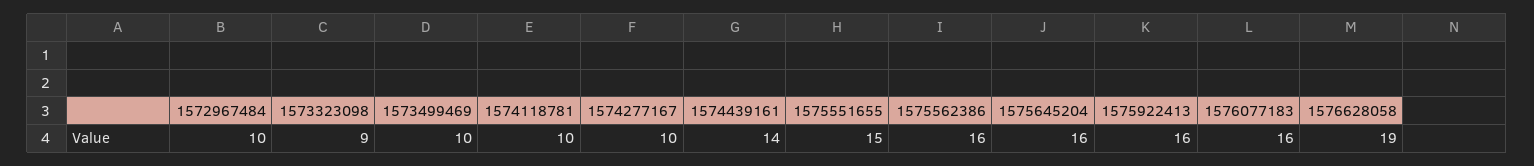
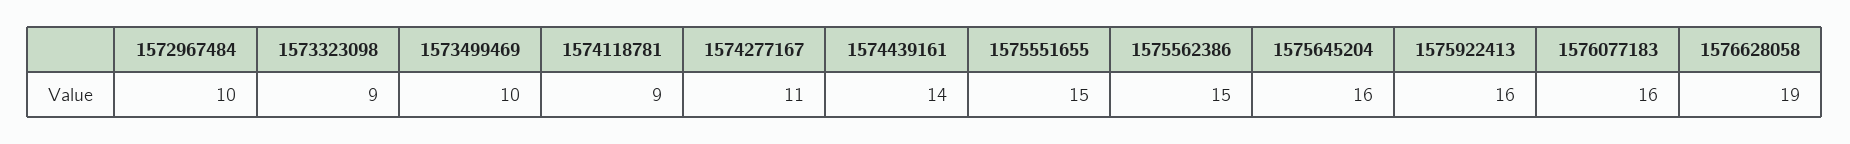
1574118781: 10 -> 9
1574277167: 10 -> 11
1575562386: 16 -> 15

